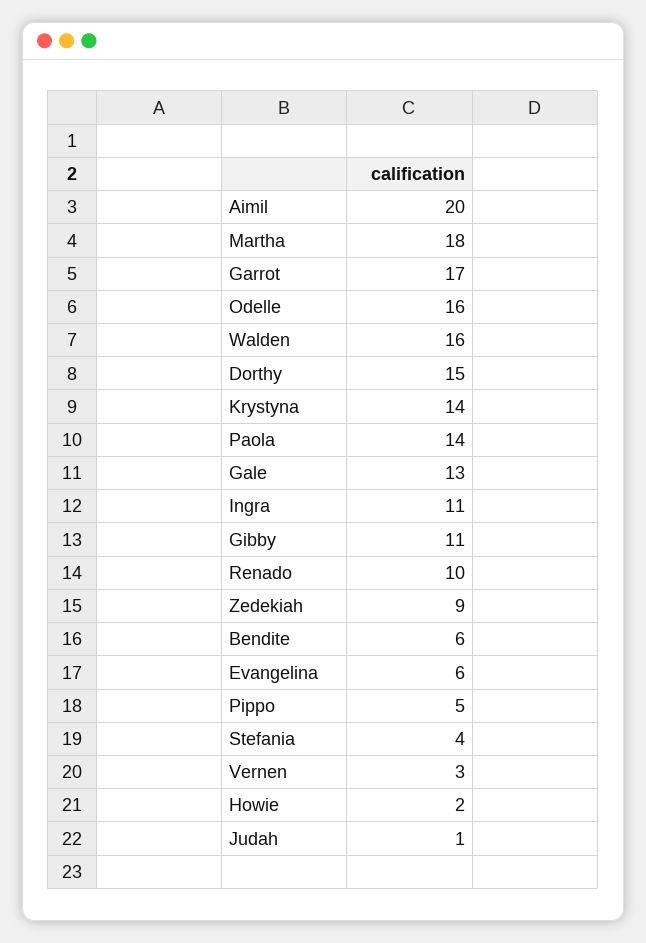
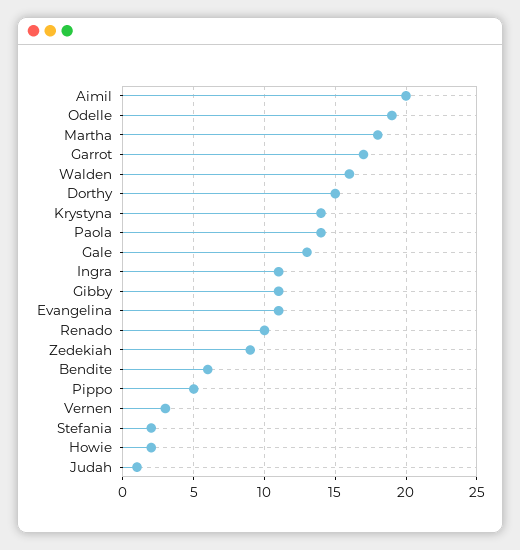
Odelle: 16 -> 19
Evangelina: 6 -> 11
Stefania: 4 -> 2

